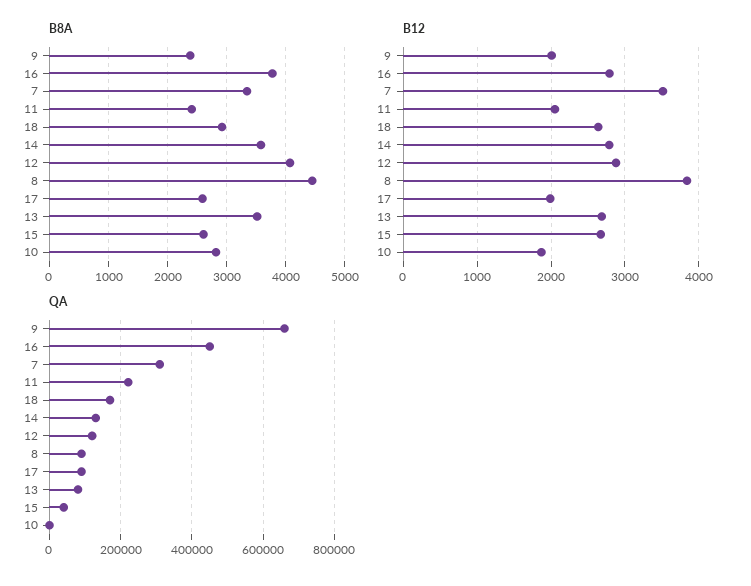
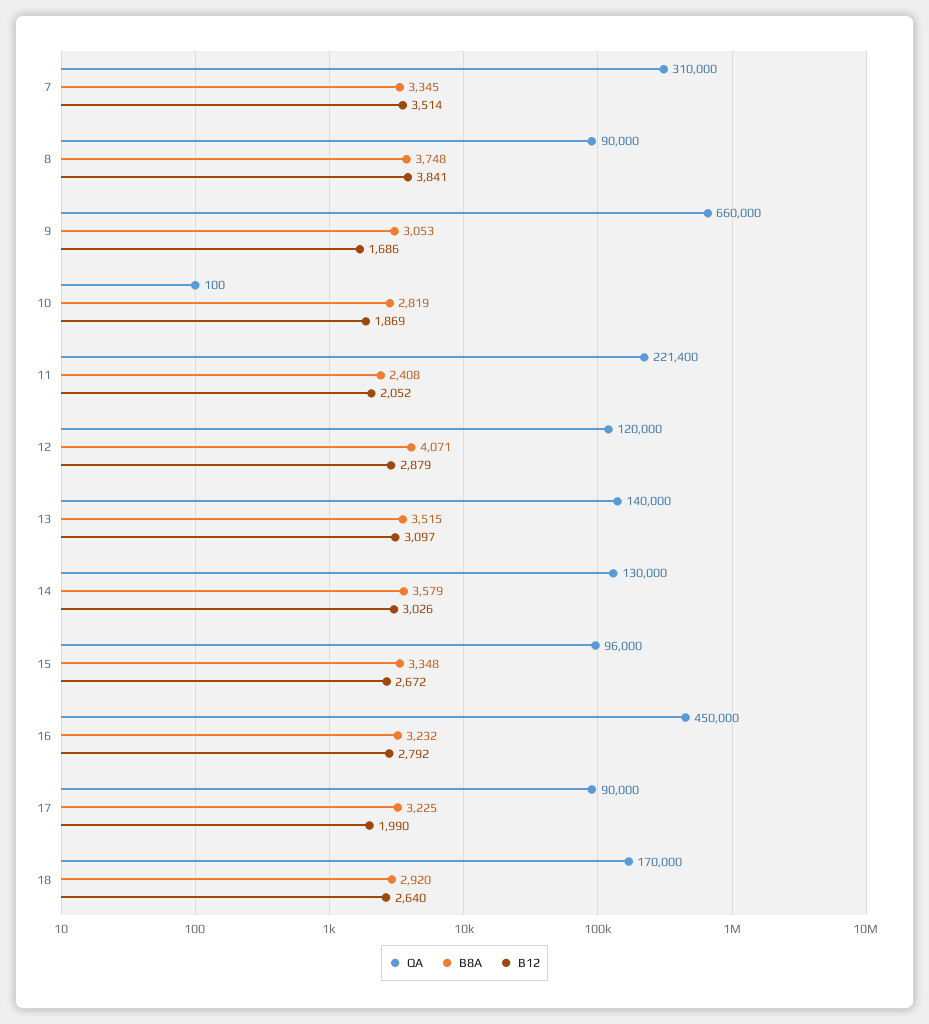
B8A, 9: 2400 -> 3053
B8A, 16: 3800 -> 3232
B8A, 8: 4400 -> 3748
B8A, 17: 2600 -> 3225
B8A, 15: 2600 -> 3348
B12, 9: 2000 -> 1686
B12, 14: 2800 -> 3026
B12, 13: 2700 -> 3097
QA, 13: 80000 -> 140000
QA, 15: 40000 -> 96000

